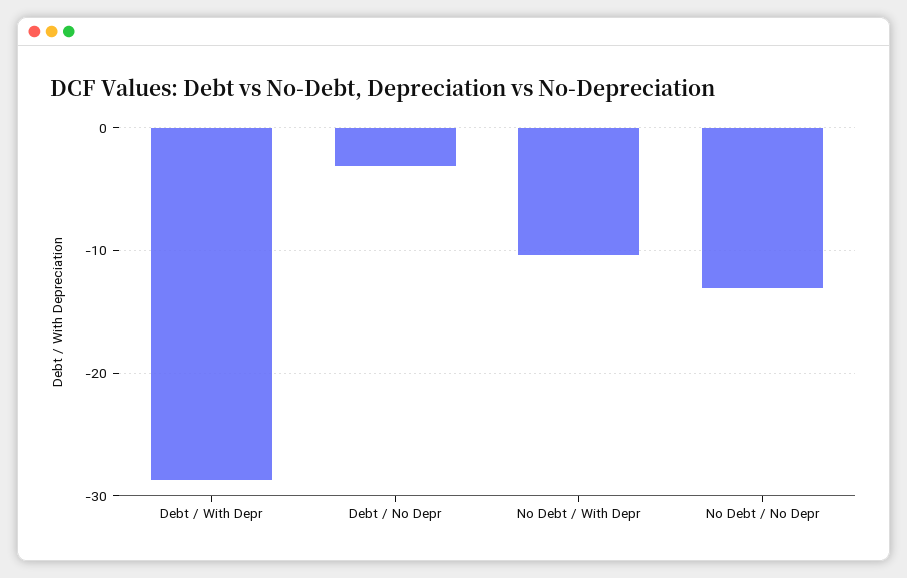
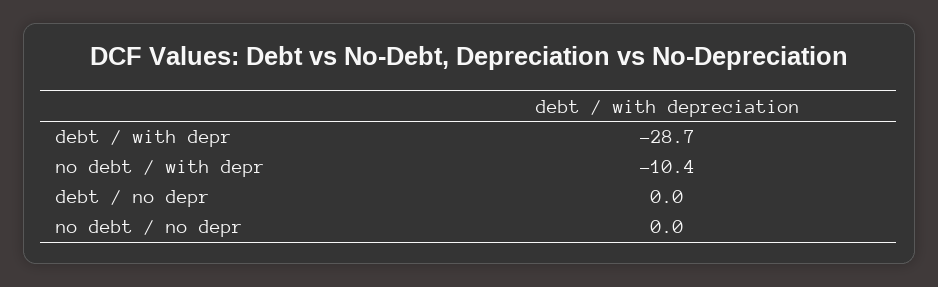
Debt / No Depr: -3 -> 0
No Debt / No Depr: -13 -> 0

